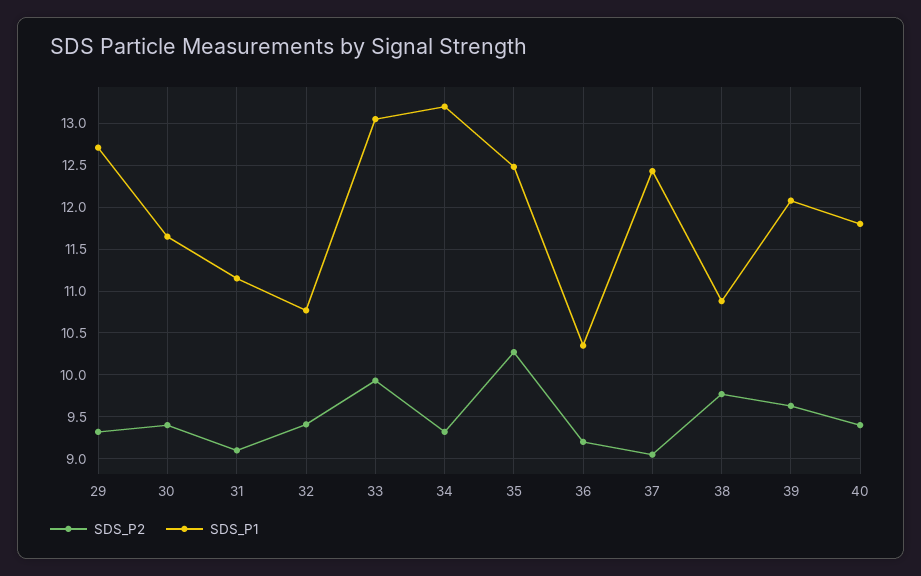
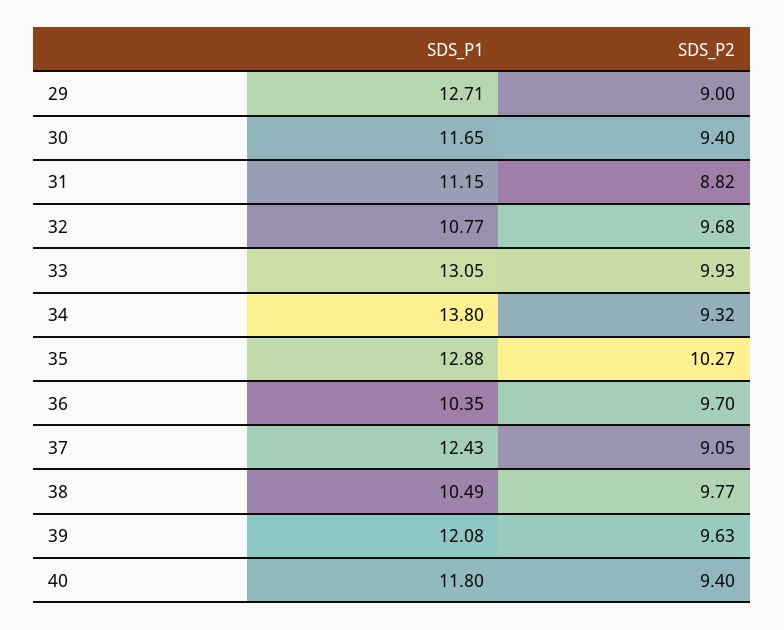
SDS_P2, 29: 9.3 -> 9
SDS_P2, 31: 9.1 -> 8.82
SDS_P2, 32: 9.4 -> 9.68
SDS_P1, 34: 13.2 -> 13.8
SDS_P1, 35: 12.5 -> 12.88
SDS_P2, 36: 9.2 -> 9.7
SDS_P1, 38: 10.9 -> 10.49

